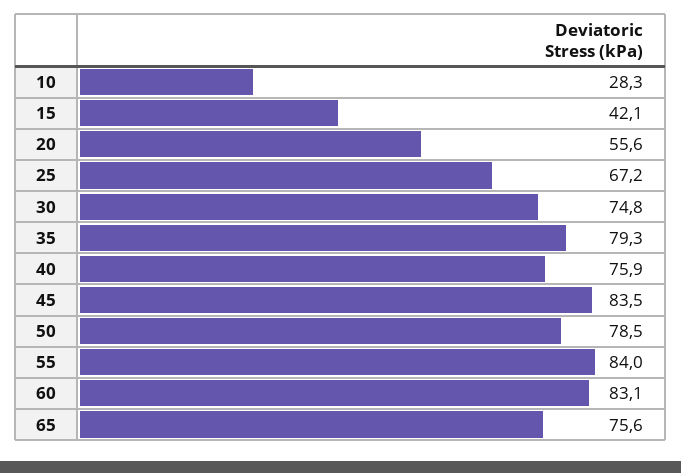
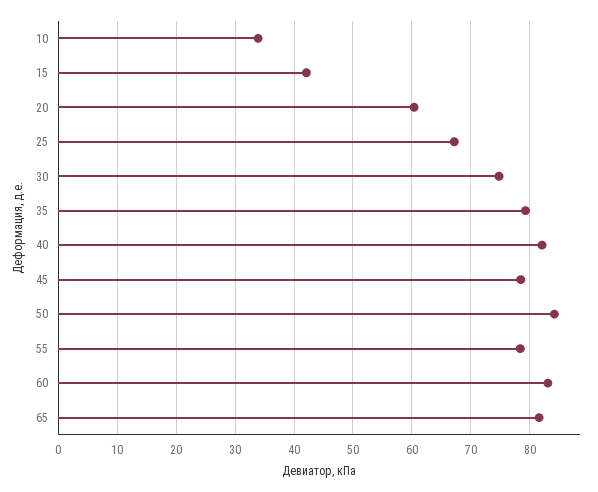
10: 28.3 -> 34
20: 55.6 -> 60
40: 75.9 -> 82
45: 83.5 -> 78
50: 78.5 -> 84
55: 84 -> 78
65: 75.6 -> 82

